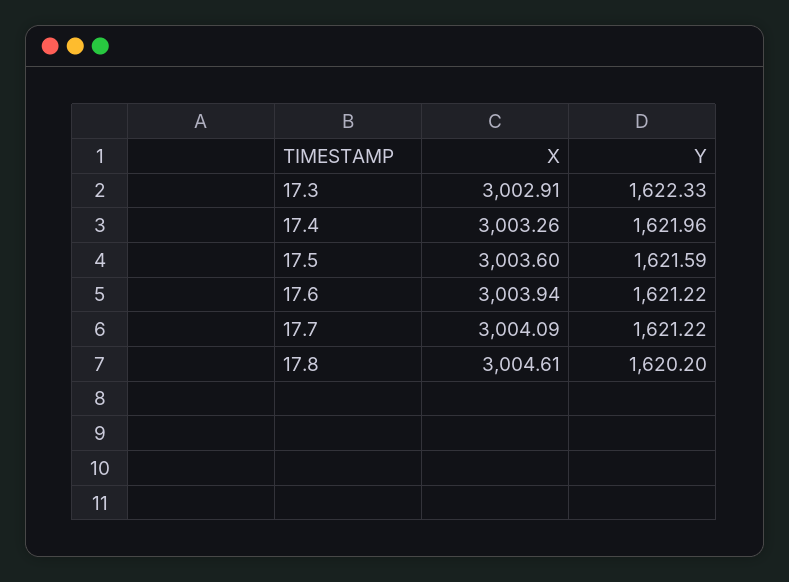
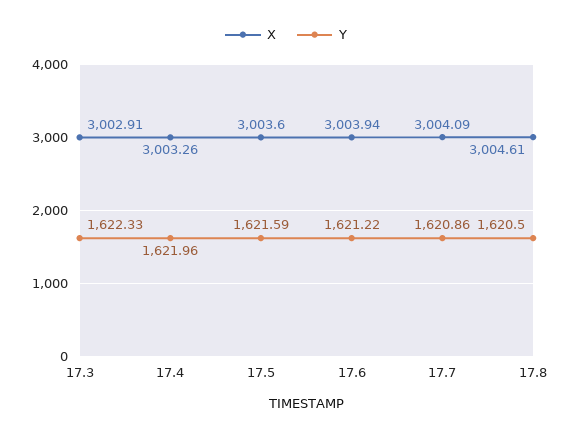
Y, 17.7: 1621.22 -> 1620.86
Y, 17.8: 1620.2 -> 1620.5

